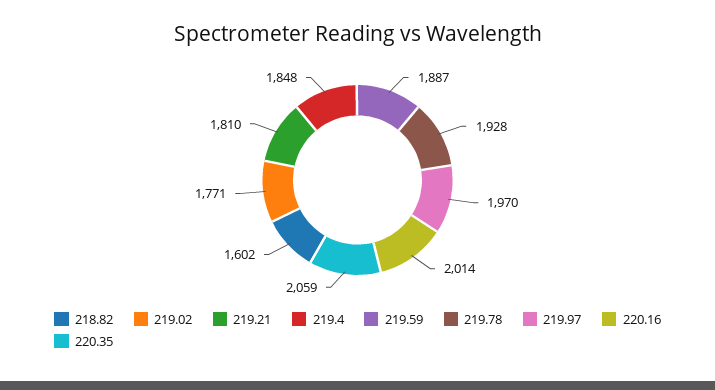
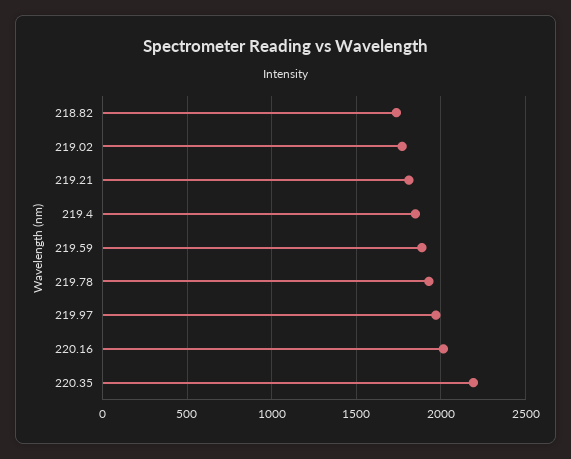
218.82: 1602 -> 1750
220.35: 2059 -> 2200

